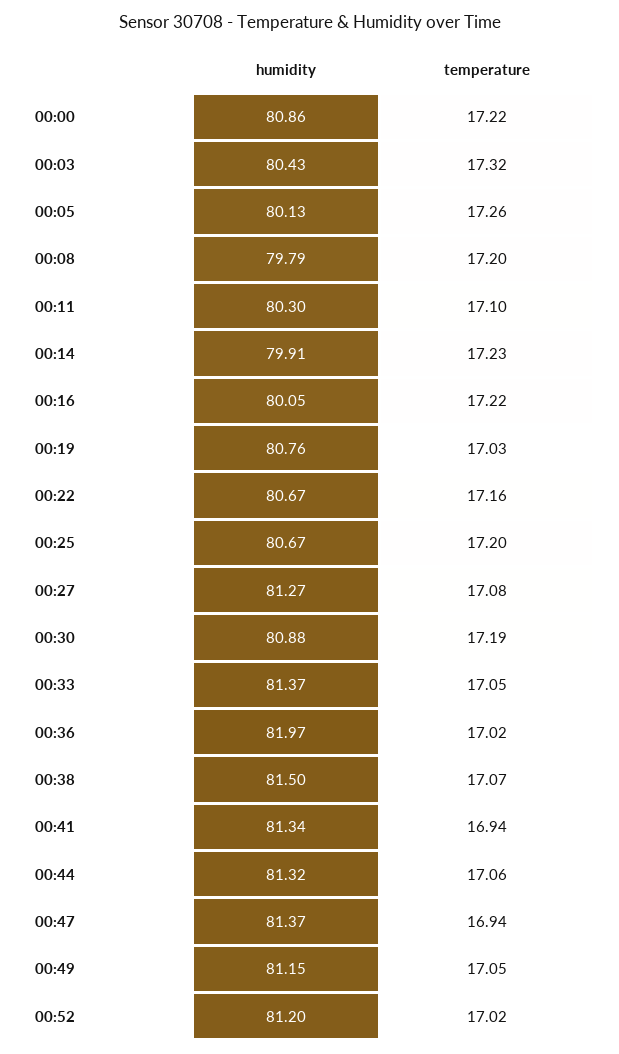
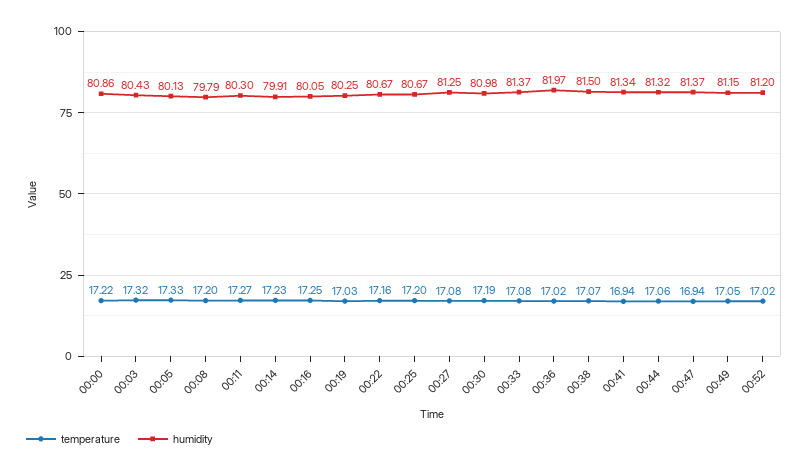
temperature, 00:05: 17.26 -> 17.33
temperature, 00:11: 17.1 -> 17.27
temperature, 00:16: 17.22 -> 17.25
humidity, 00:19: 80.76 -> 80.25
humidity, 00:27: 81.27 -> 81.25
humidity, 00:30: 80.88 -> 80.98
temperature, 00:33: 17.05 -> 17.08

